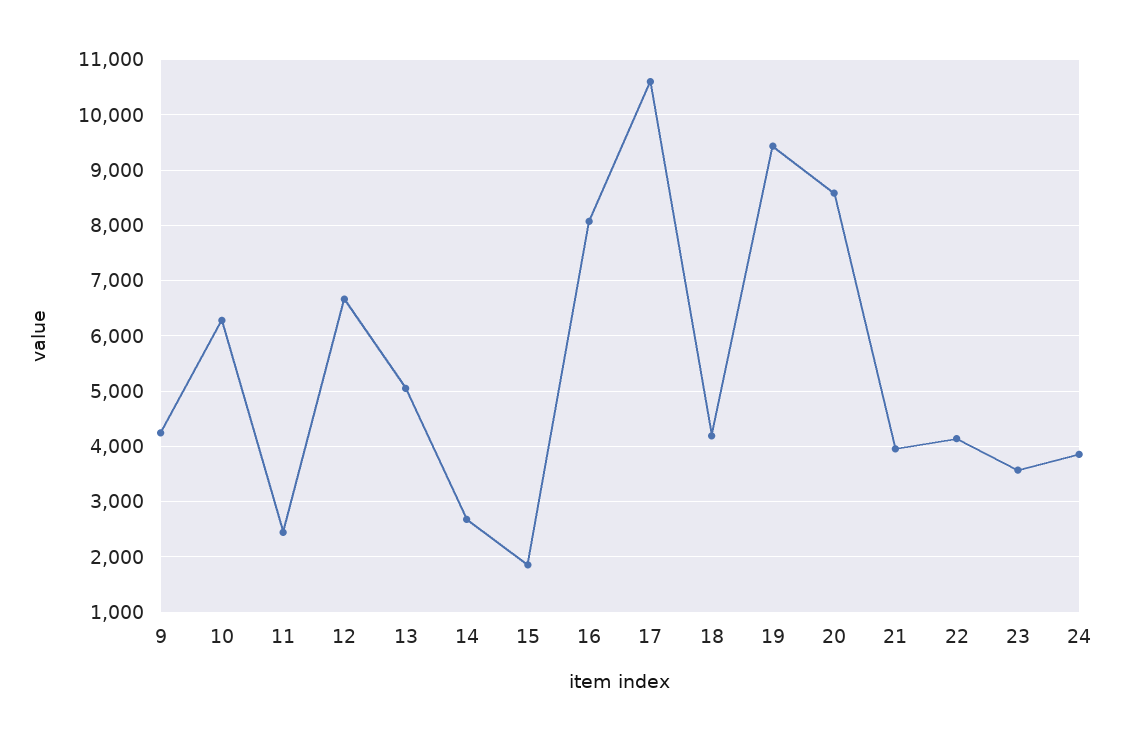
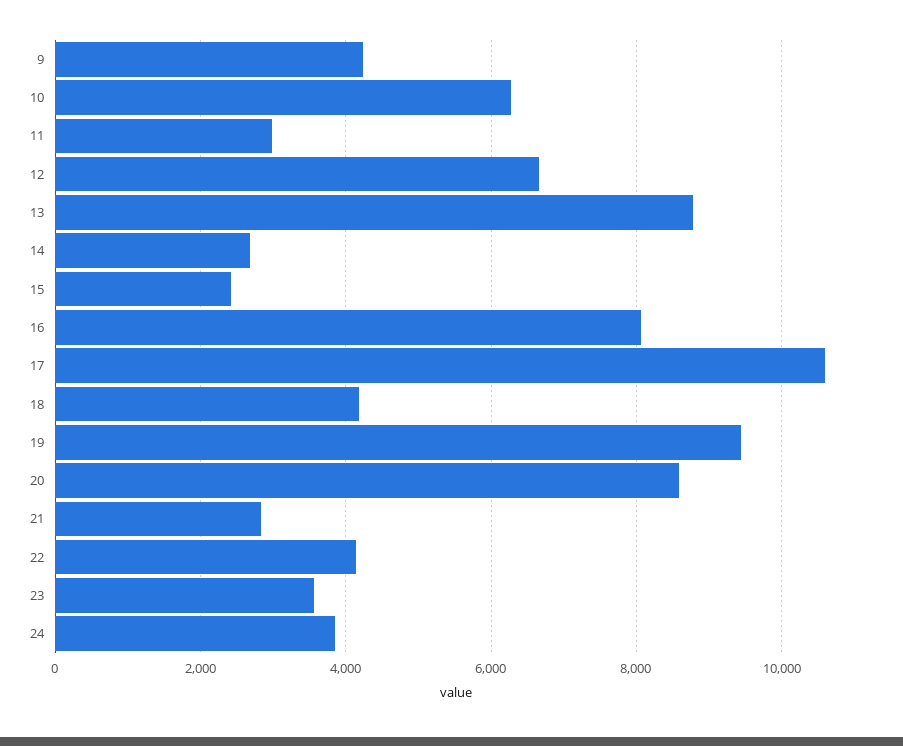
11: 2400 -> 3000
13: 5000 -> 8800
15: 1800 -> 2400
21: 4000 -> 2800

